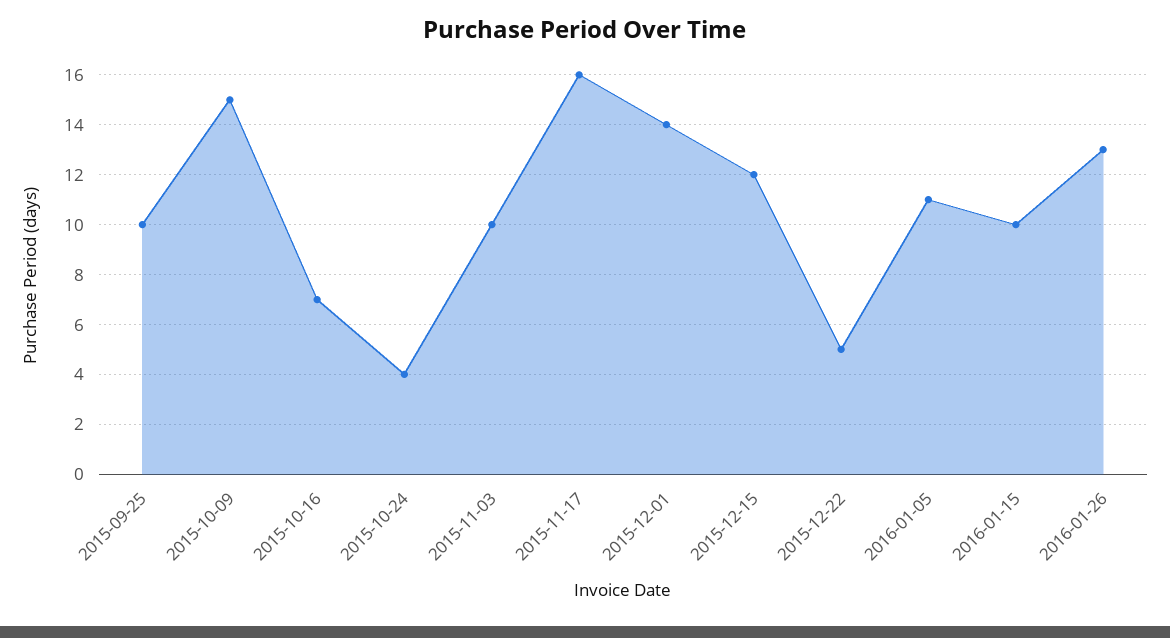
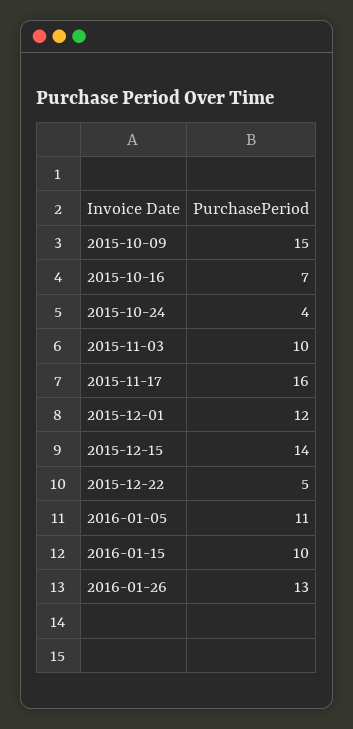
2015-09-25: 10 -> none
2015-12-01: 14 -> 12
2015-12-15: 12 -> 14

